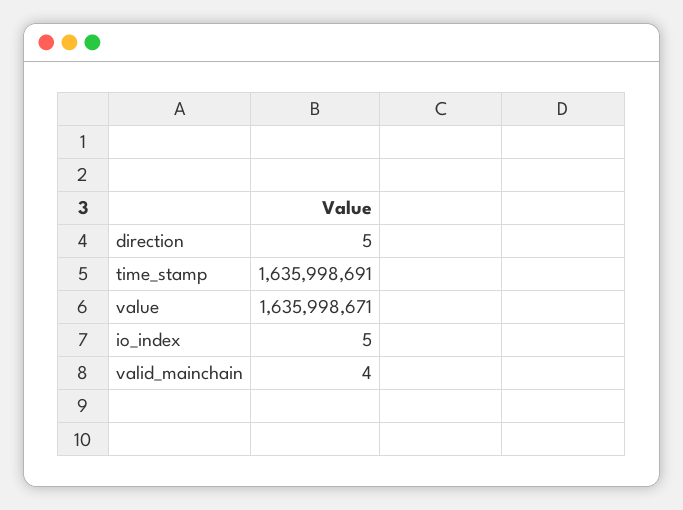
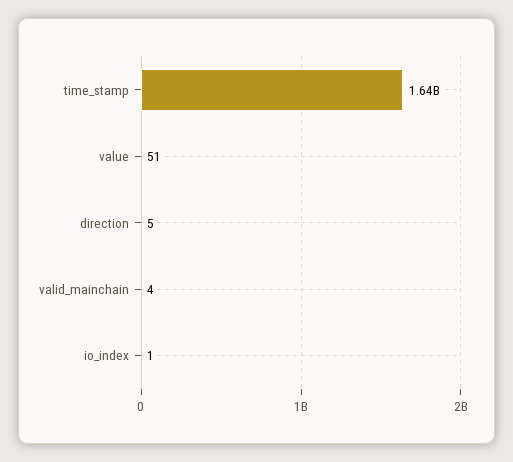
value: 1635998671 -> 51
io_index: 5 -> 1

